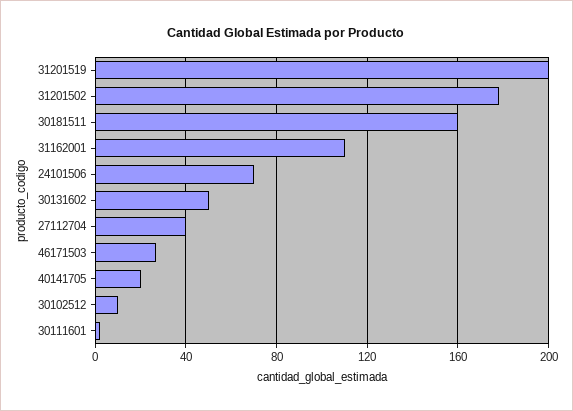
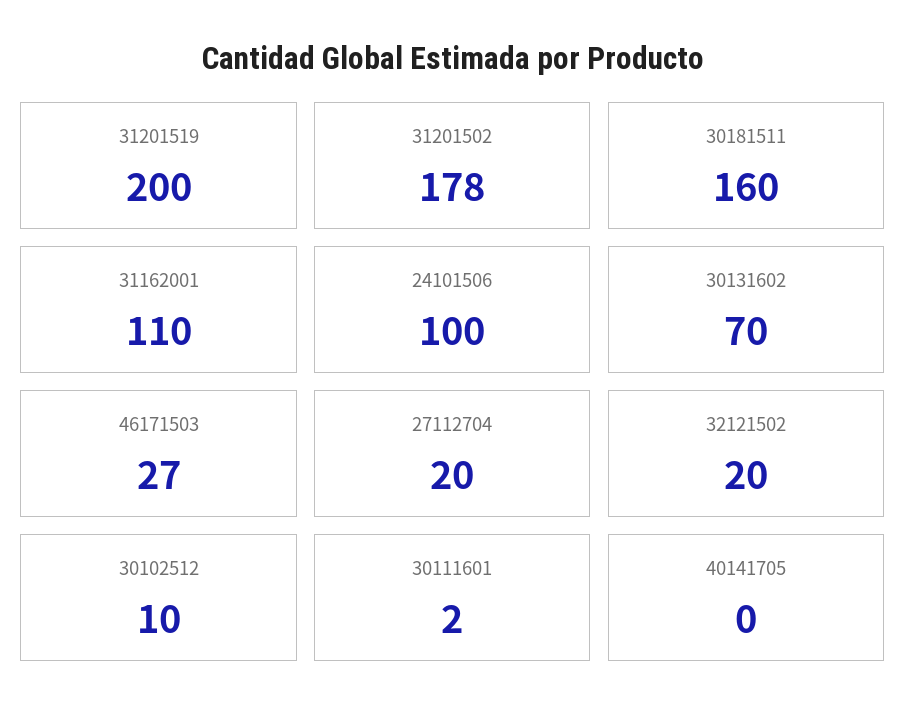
24101506: 70 -> 100
30131602: 50 -> 70
27112704: 40 -> 20
40141705: 20 -> 0
32121502: none -> 20

